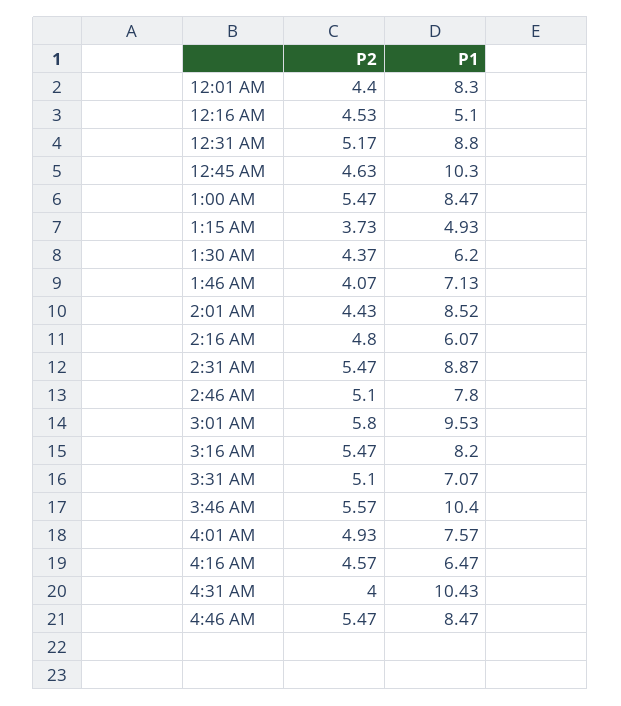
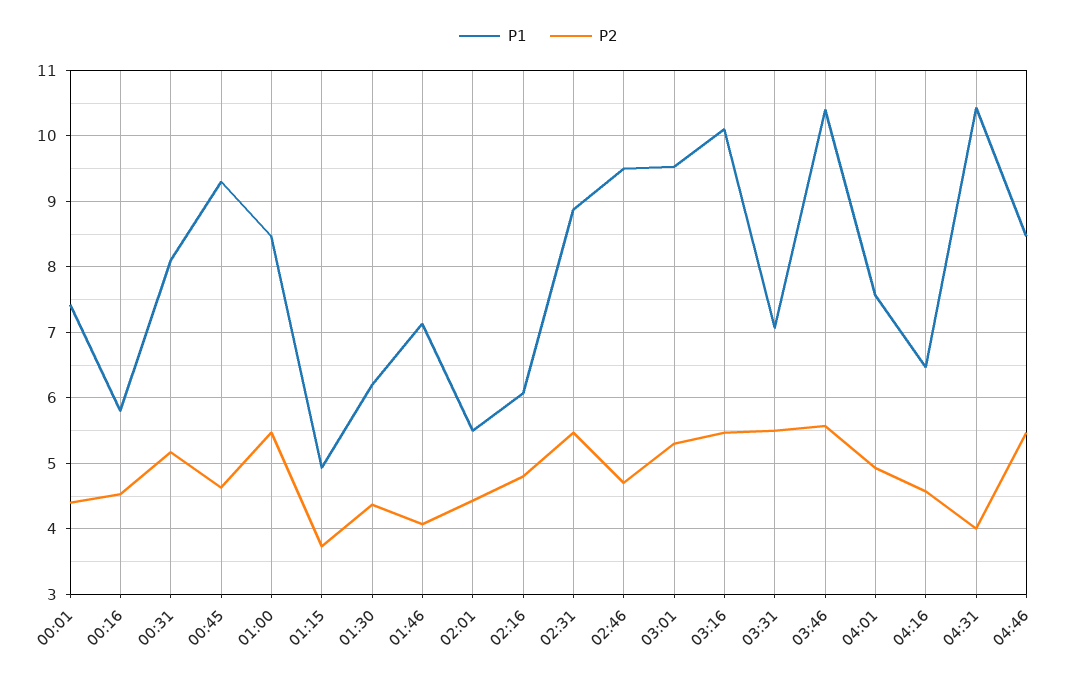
P1, 12:01 AM: 8.3 -> 7.4
P1, 12:16 AM: 5.1 -> 5.8
P1, 12:31 AM: 8.8 -> 8.1
P1, 12:45 AM: 10.3 -> 9.3
P1, 2:01 AM: 8.52 -> 5.5
P2, 2:46 AM: 5.1 -> 4.7
P1, 2:46 AM: 7.8 -> 9.5
P2, 3:01 AM: 5.8 -> 5.3
P1, 3:16 AM: 8.2 -> 10.1
P2, 3:31 AM: 5.1 -> 5.5

